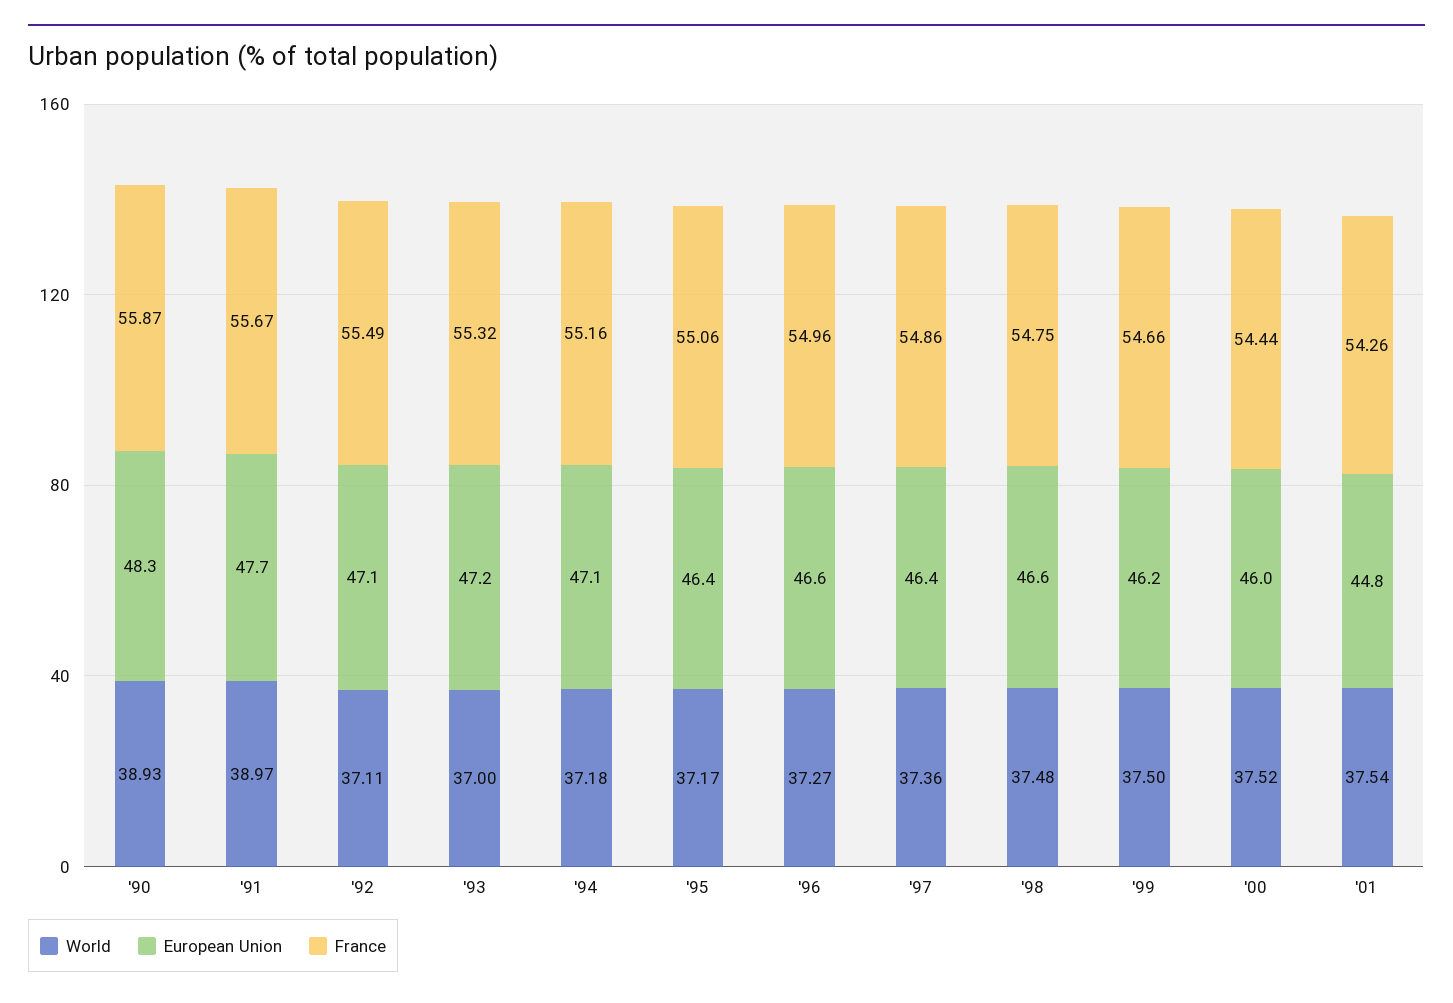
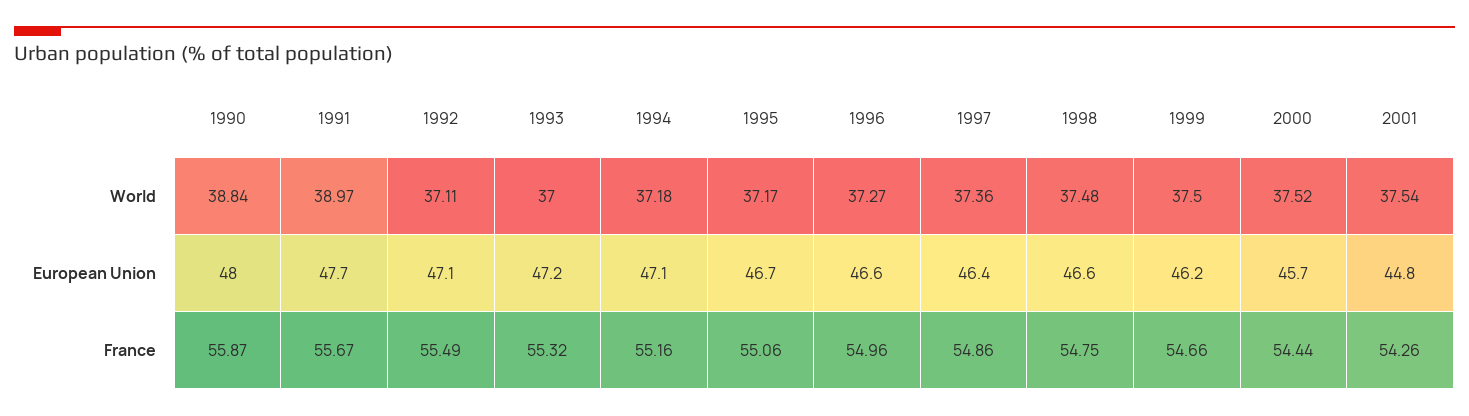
World, '90: 38.93 -> 38.84
European Union, '90: 48.3 -> 48
European Union, '95: 46.4 -> 46.7
European Union, '00: 46 -> 45.7

